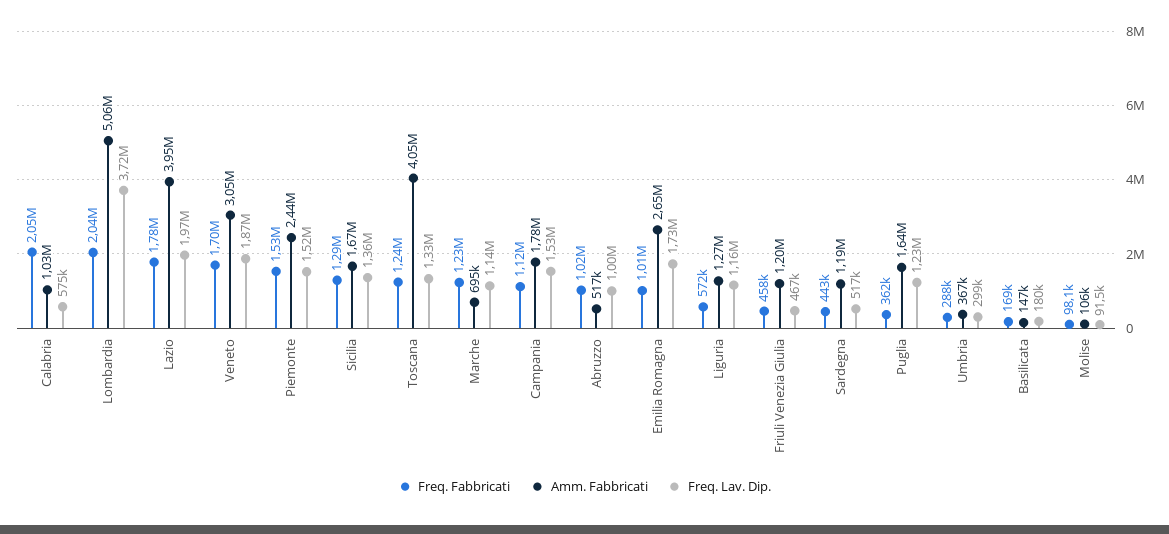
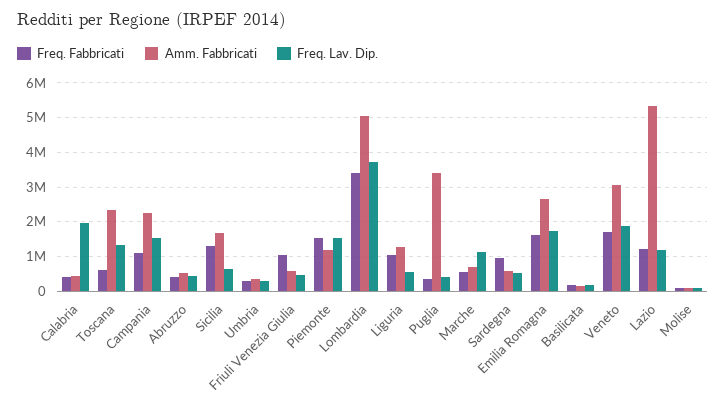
Freq. Fabbricati, Calabria: 2050000 -> 400000
Amm. Fabbricati, Calabria: 1030000 -> 400000
Freq. Lav. Dip., Calabria: 575000 -> 2000000
Freq. Fabbricati, Lombardia: 2040000 -> 3400000
Freq. Fabbricati, Lazio: 1780000 -> 1200000
Amm. Fabbricati, Lazio: 3950000 -> 5400000
Freq. Lav. Dip., Lazio: 1970000 -> 1200000
Amm. Fabbricati, Piemonte: 2440000 -> 1200000
Freq. Lav. Dip., Sicilia: 1360000 -> 600000
Freq. Fabbricati, Toscana: 1240000 -> 600000
Amm. Fabbricati, Toscana: 4050000 -> 2400000
Freq. Fabbricati, Marche: 1230000 -> 600000
Amm. Fabbricati, Campania: 1780000 -> 2200000
Freq. Fabbricati, Abruzzo: 1020000 -> 400000
Freq. Lav. Dip., Abruzzo: 1000000 -> 400000
Freq. Fabbricati, Emilia Romagna: 1010000 -> 1600000
Freq. Fabbricati, Liguria: 572000 -> 1000000
Freq. Lav. Dip., Liguria: 1160000 -> 600000
Freq. Fabbricati, Friuli Venezia Giulia: 458000 -> 1000000
Amm. Fabbricati, Friuli Venezia Giulia: 1200000 -> 600000
Freq. Fabbricati, Sardegna: 443000 -> 1000000
Amm. Fabbricati, Sardegna: 1190000 -> 600000
Amm. Fabbricati, Puglia: 1640000 -> 3400000
Freq. Lav. Dip., Puglia: 1230000 -> 400000

